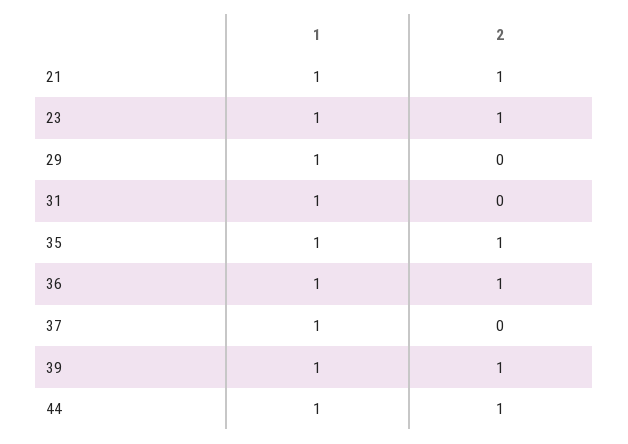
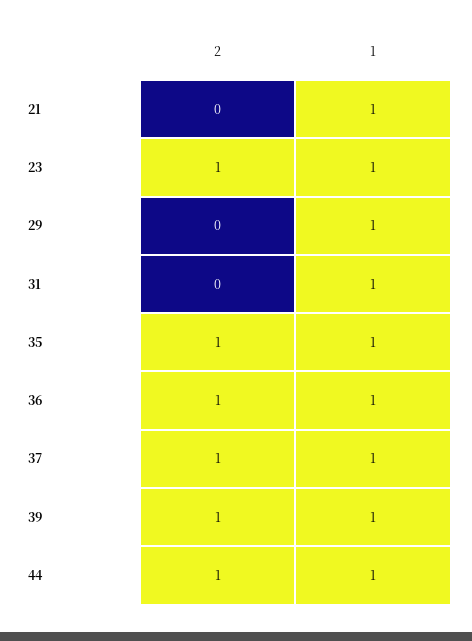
2, 21: 1 -> 0
2, 37: 0 -> 1

